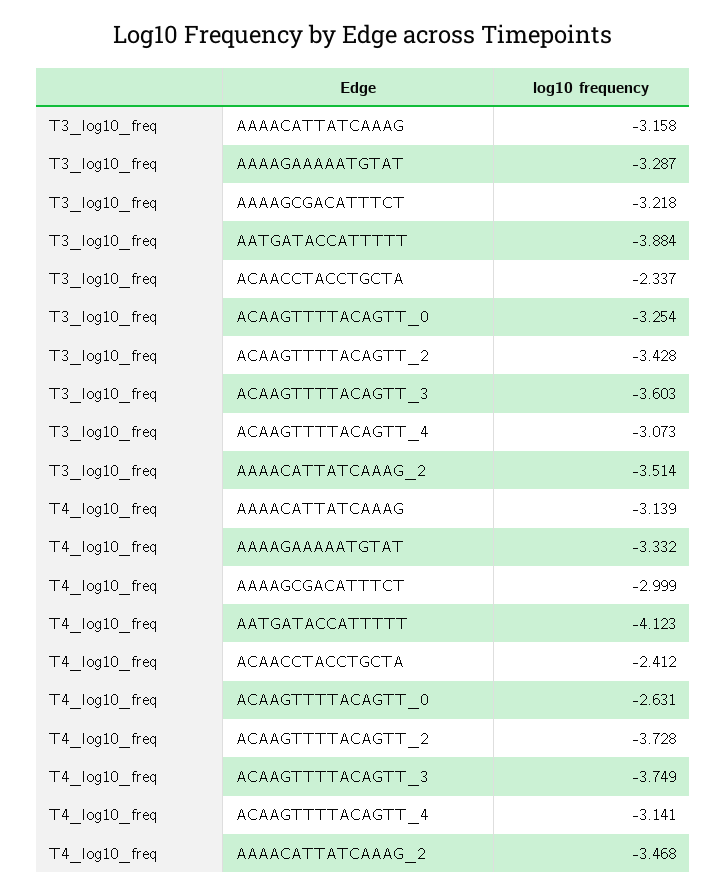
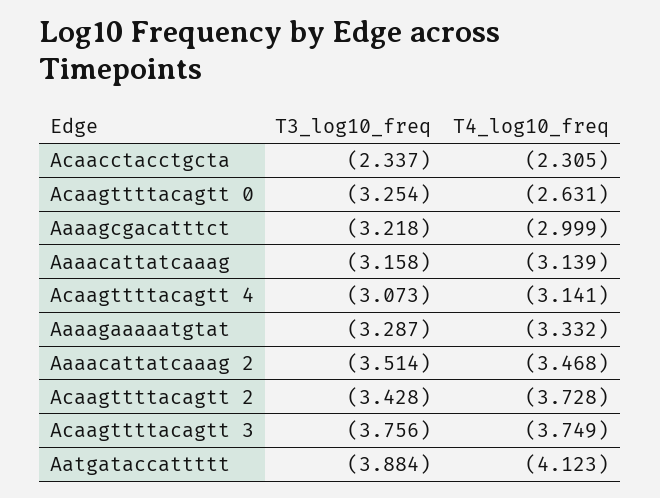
T3_log10_freq, ACAAGTTTTACAGTT_3: -3.603 -> -3.756
T4_log10_freq, ACAACCTACCTGCTA: -2.412 -> -2.305

